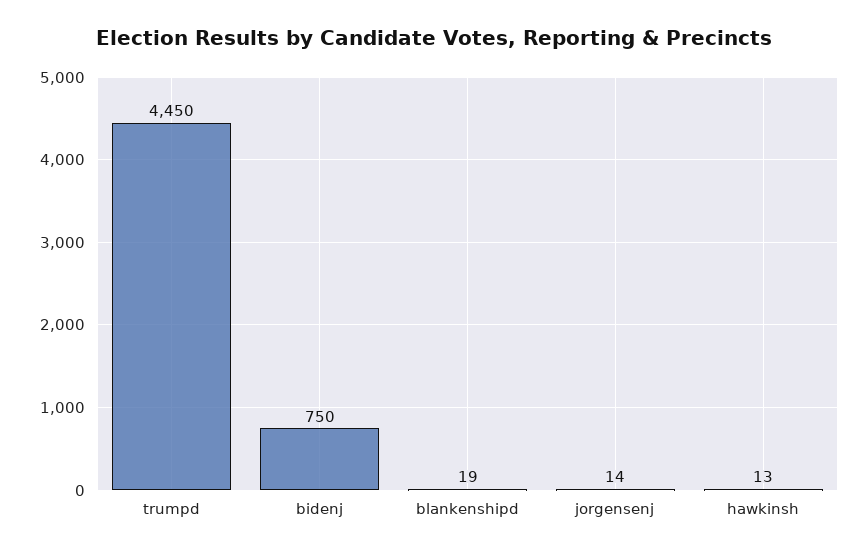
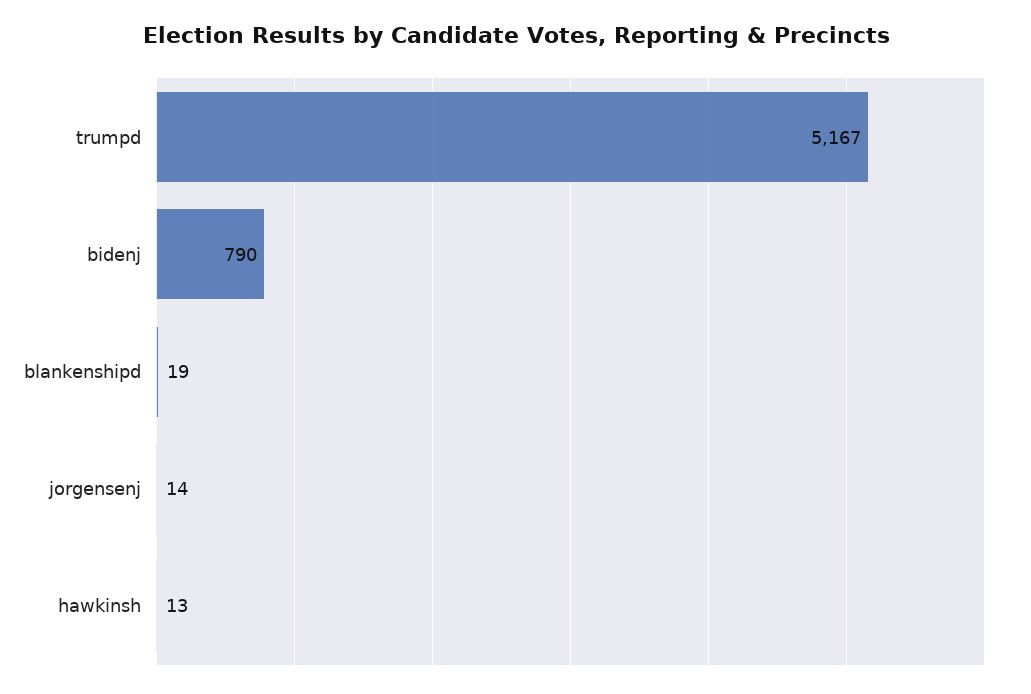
trumpd: 4450 -> 5167
bidenj: 750 -> 790

